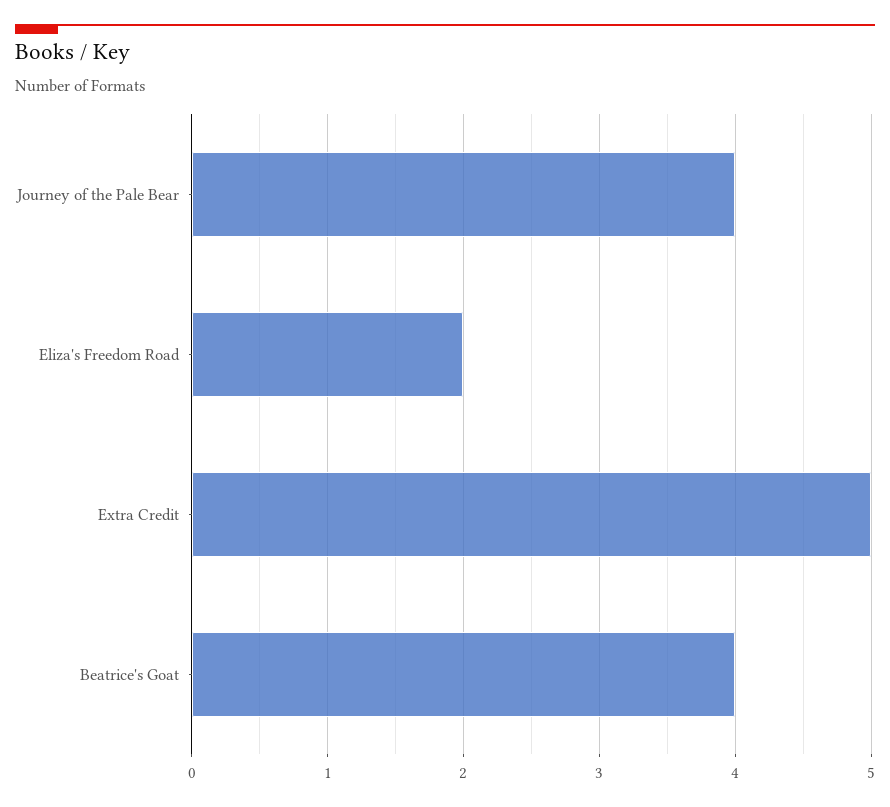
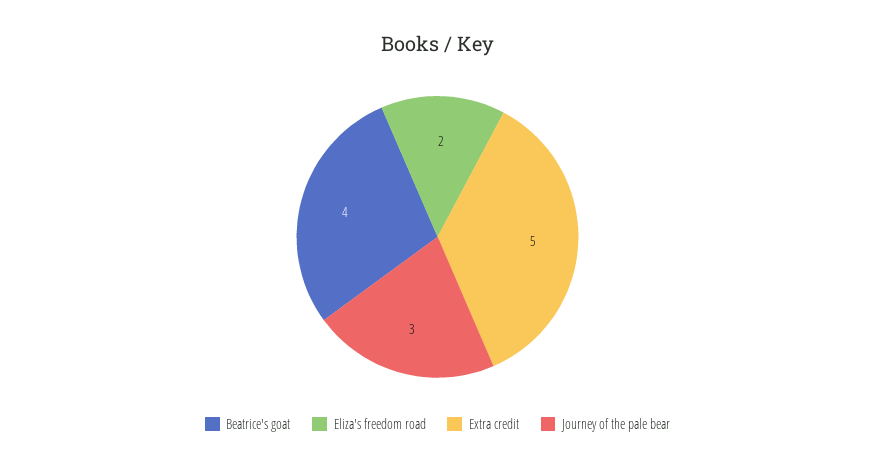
Journey of the Pale Bear: 4 -> 3

